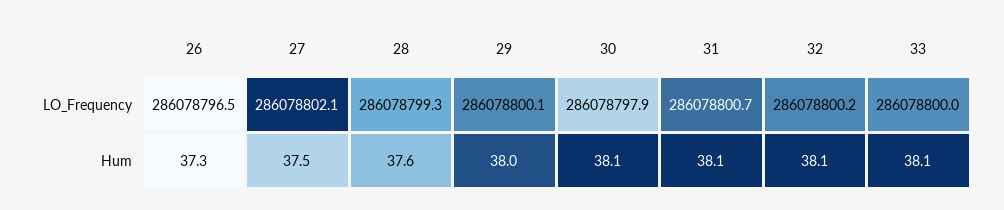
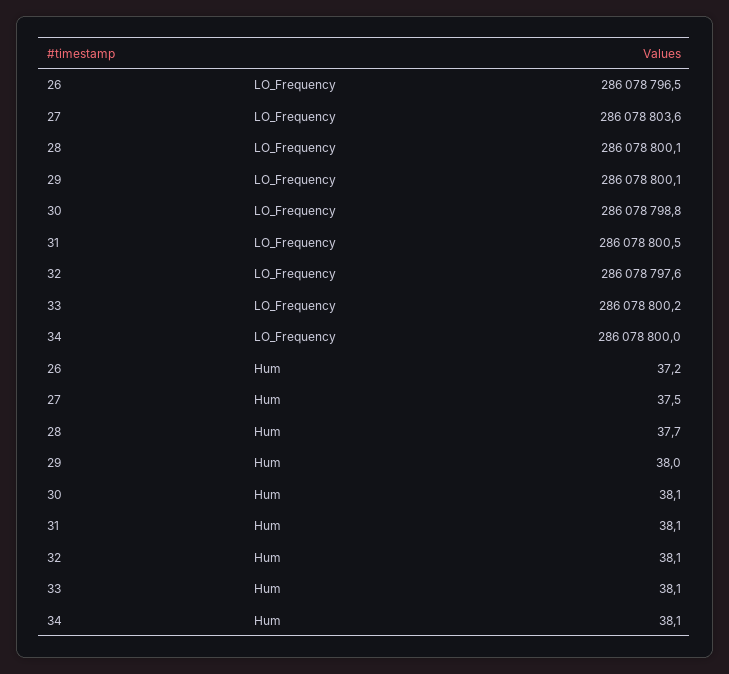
27, LO_Frequency: 286078802.1 -> 286078803.6
28, LO_Frequency: 286078799.3 -> 286078800.1
30, LO_Frequency: 286078797.9 -> 286078798.8
31, LO_Frequency: 286078800.7 -> 286078800.5
32, LO_Frequency: 286078800.2 -> 286078797.6
33, LO_Frequency: 286078800 -> 286078800.2
26, Hum: 37.3 -> 37.2
28, Hum: 37.6 -> 37.7
34, LO_Frequency: none -> 286078800
34, Hum: none -> 38.1

